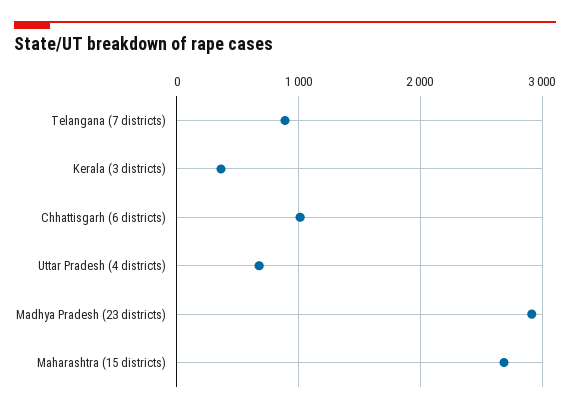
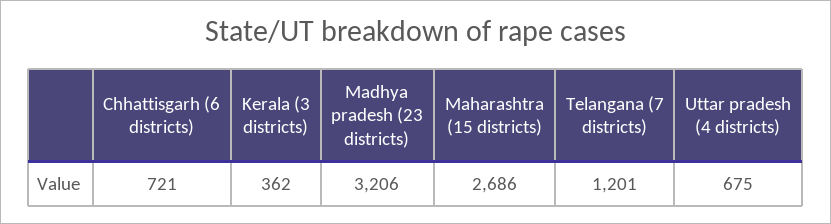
Telangana (7 districts): 900 -> 1201
Chhattisgarh (6 districts): 1000 -> 721
Madhya Pradesh (23 districts): 2900 -> 3206

